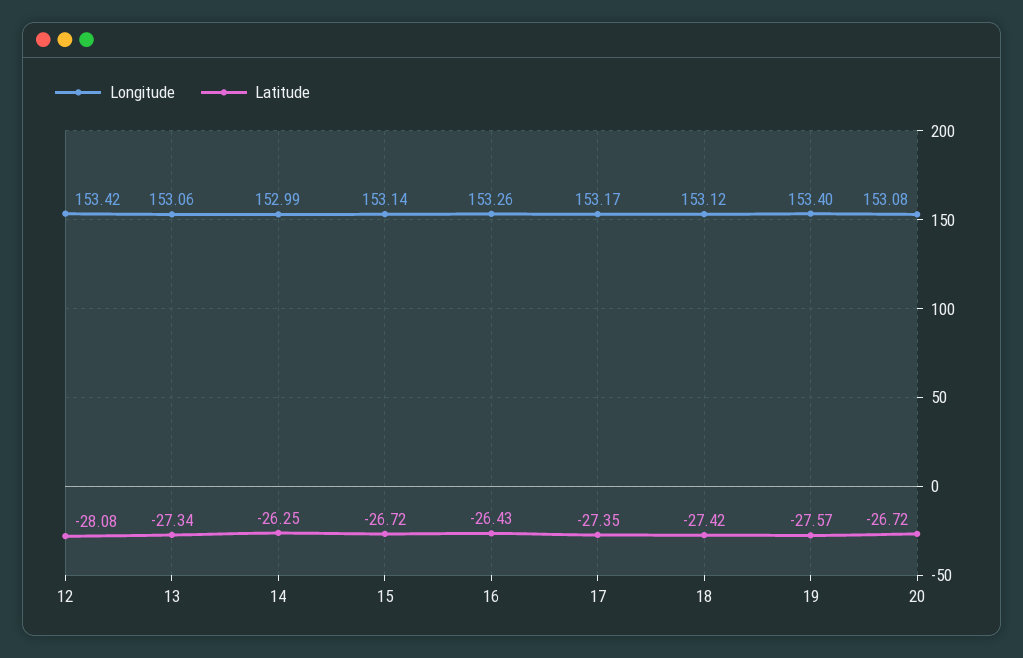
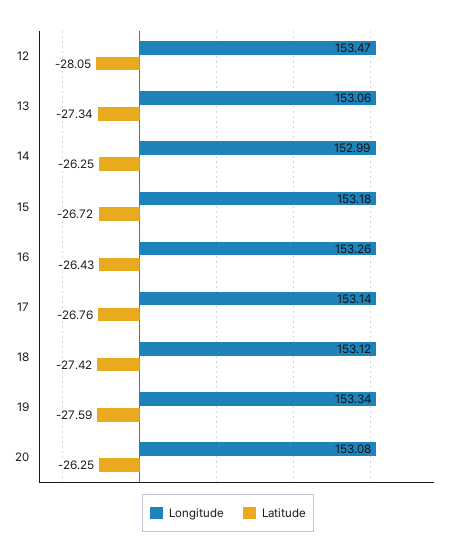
Longitude, 12: 153.42 -> 153.47
Latitude, 12: -28.08 -> -28.05
Longitude, 15: 153.14 -> 153.18
Longitude, 17: 153.17 -> 153.14
Latitude, 17: -27.35 -> -26.76
Longitude, 19: 153.4 -> 153.34
Latitude, 19: -27.57 -> -27.59
Latitude, 20: -26.72 -> -26.25

